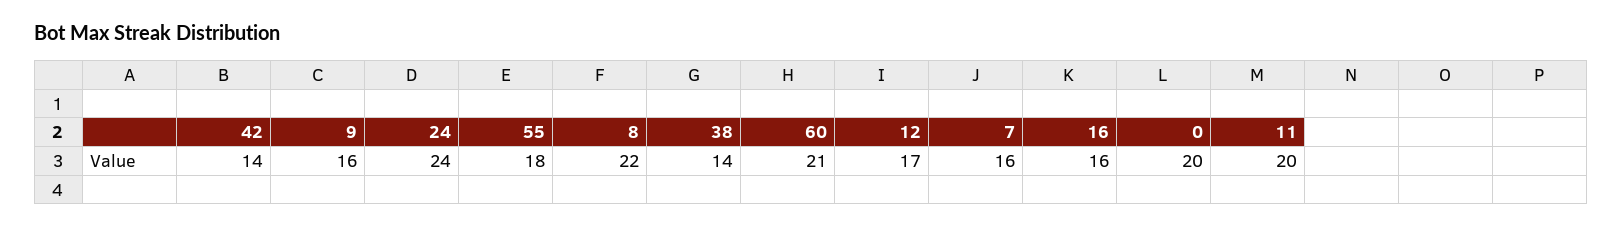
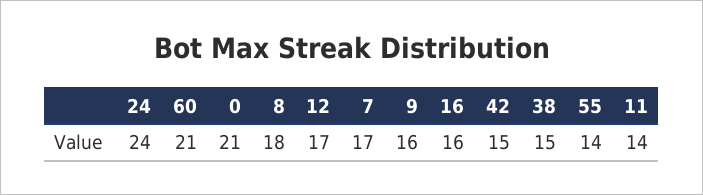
42: 14 -> 15
55: 18 -> 14
8: 22 -> 18
38: 14 -> 15
7: 16 -> 17
0: 20 -> 21
11: 20 -> 14

